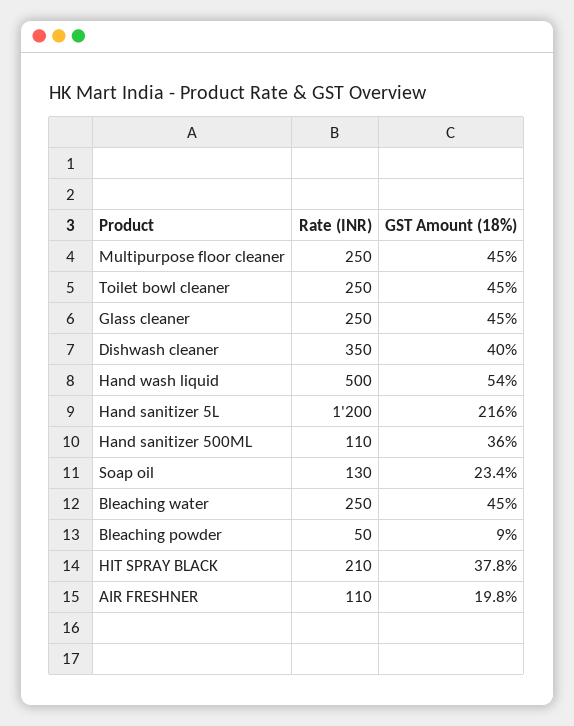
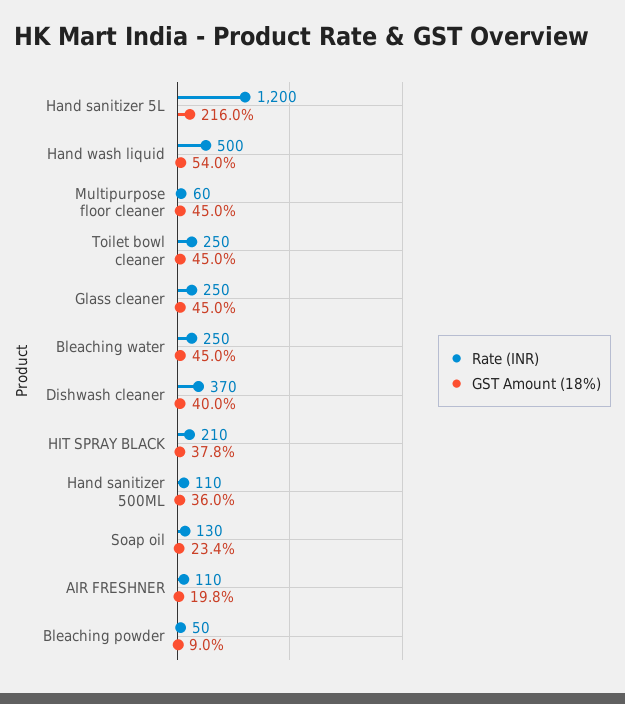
Rate (INR), Multipurpose floor cleaner: 250 -> 60
Rate (INR), Dishwash cleaner: 350 -> 370

